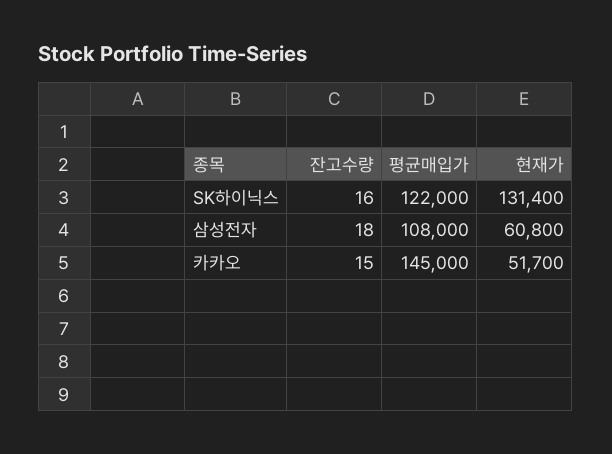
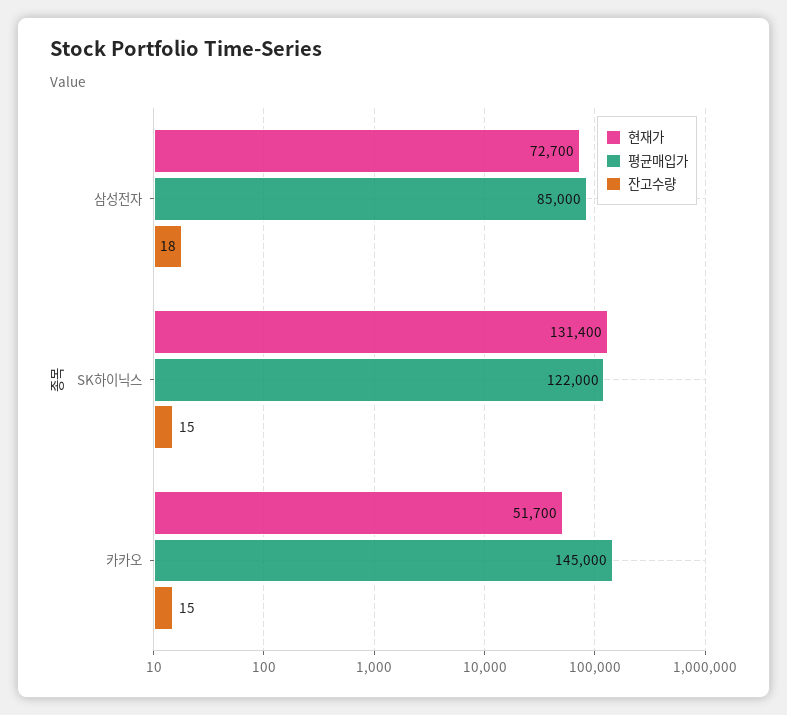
잔고수량, SK하이닉스: 16 -> 15
평균매입가, 삼성전자: 108000 -> 85000
현재가, 삼성전자: 60800 -> 72700

